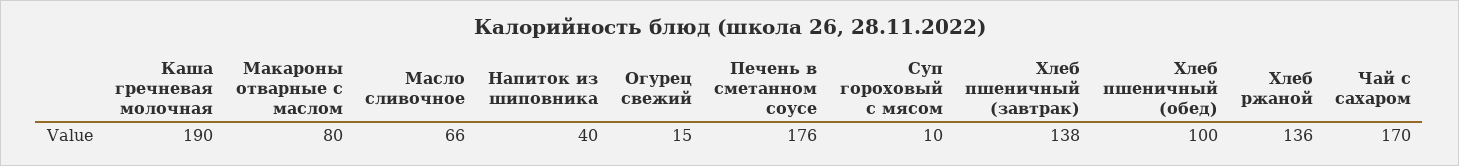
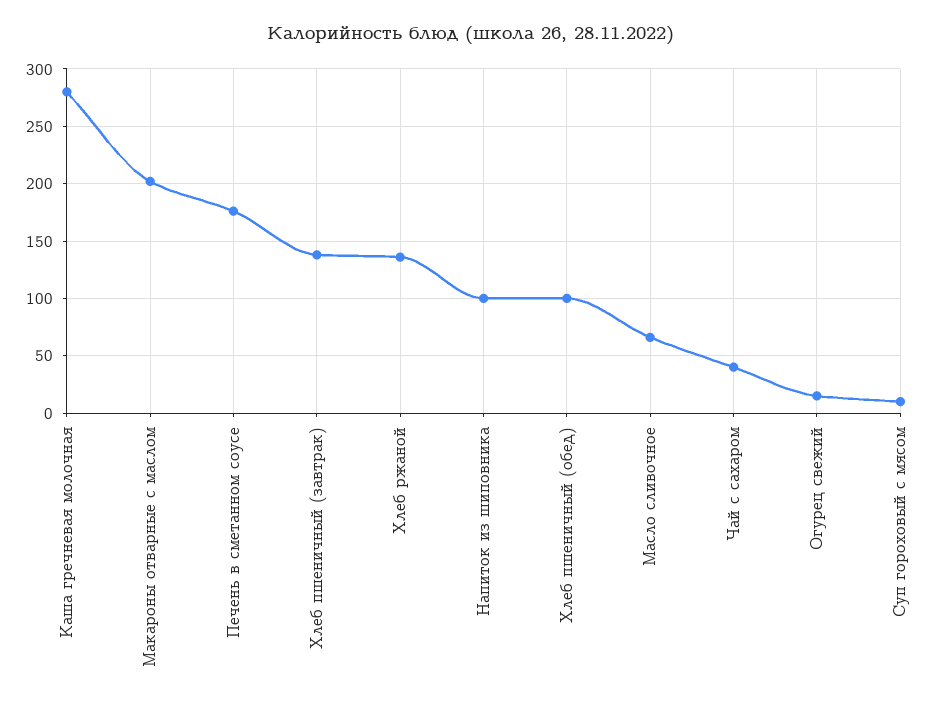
Каша гречневая молочная: 190 -> 280
Макароны отварные с маслом: 80 -> 200
Напиток из шиповника: 40 -> 100
Чай с сахаром: 170 -> 40

